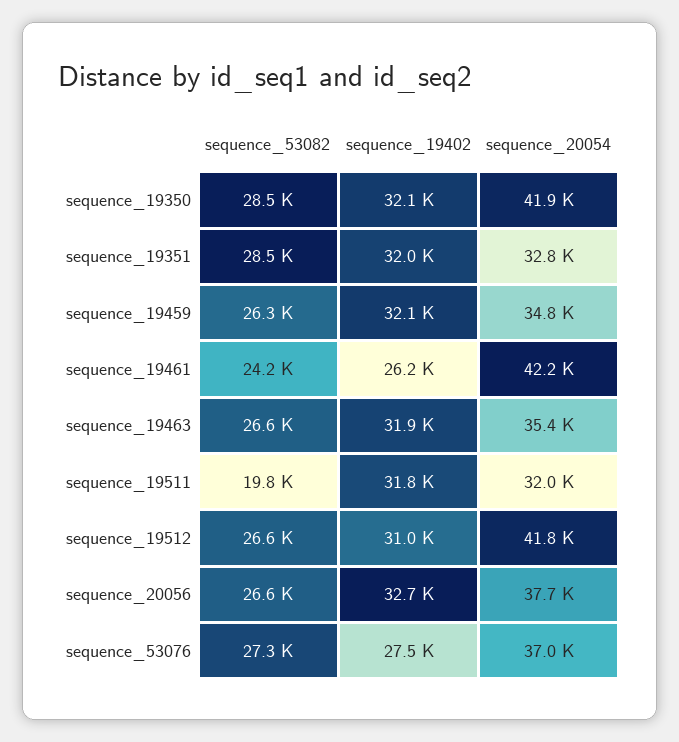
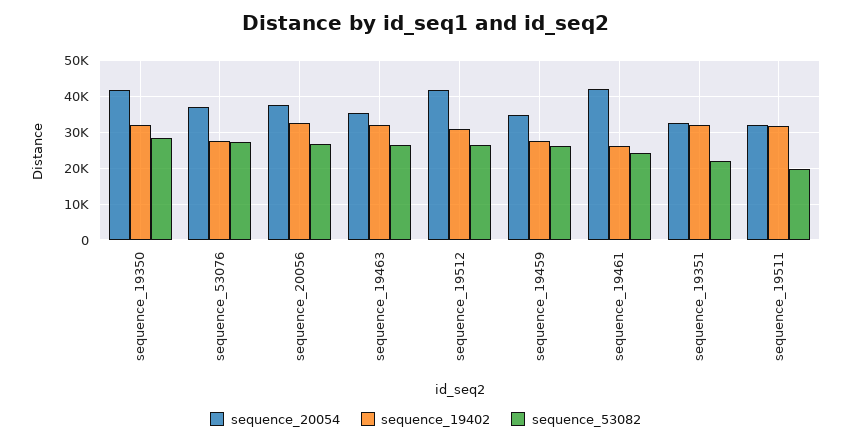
sequence_53082, sequence_19351: 28500 -> 22000
sequence_19402, sequence_19459: 32100 -> 28000

